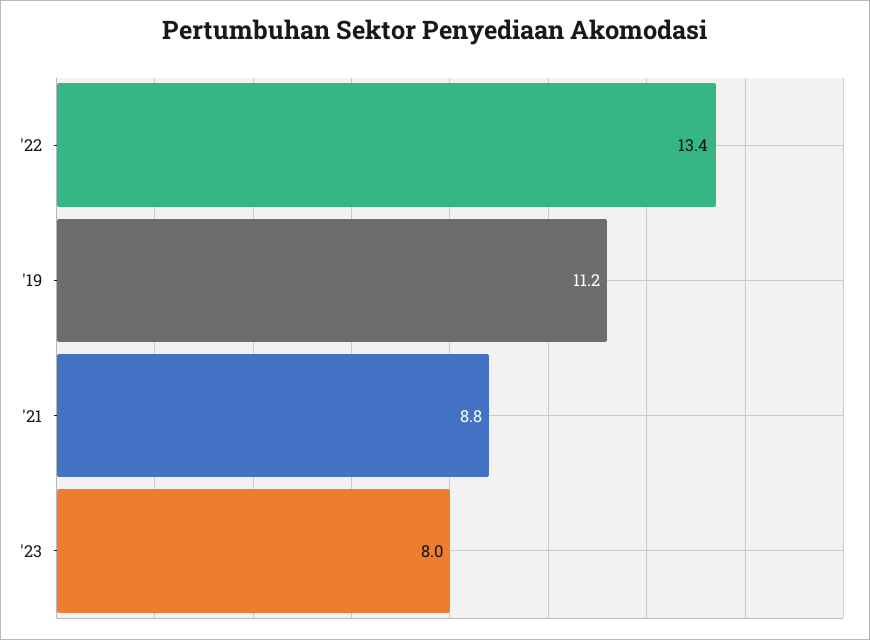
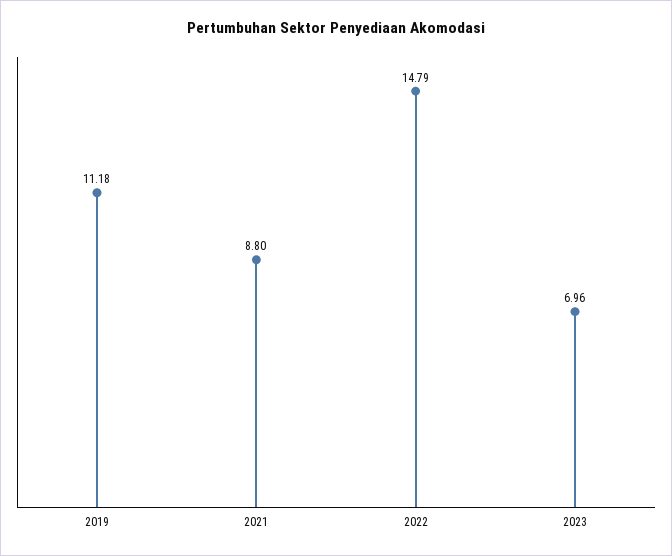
'22: 13.4 -> 14.79
'23: 8 -> 6.96

